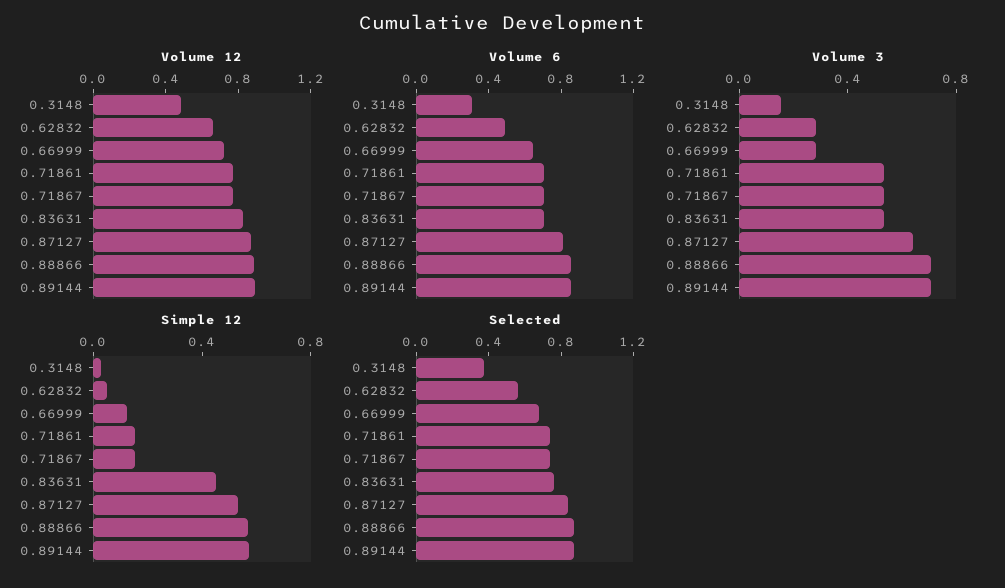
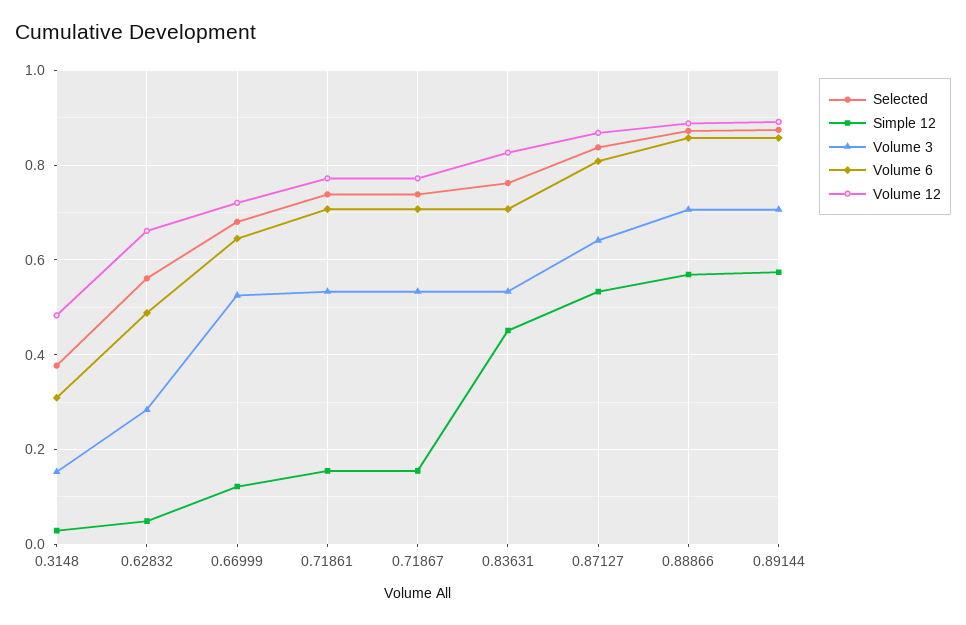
Volume 3, 0.66999: 0.3 -> 0.52

